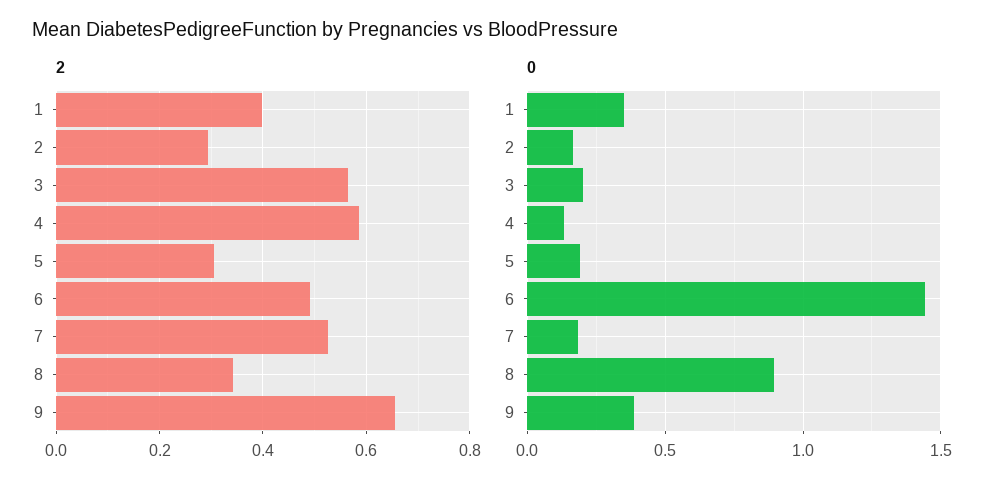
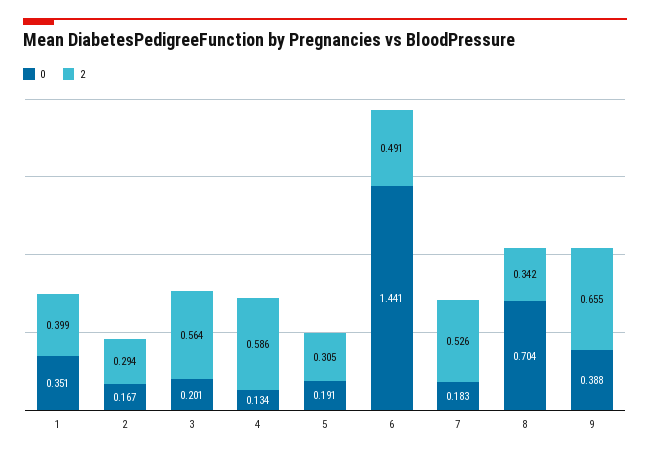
0, 8: 0.9 -> 0.704

